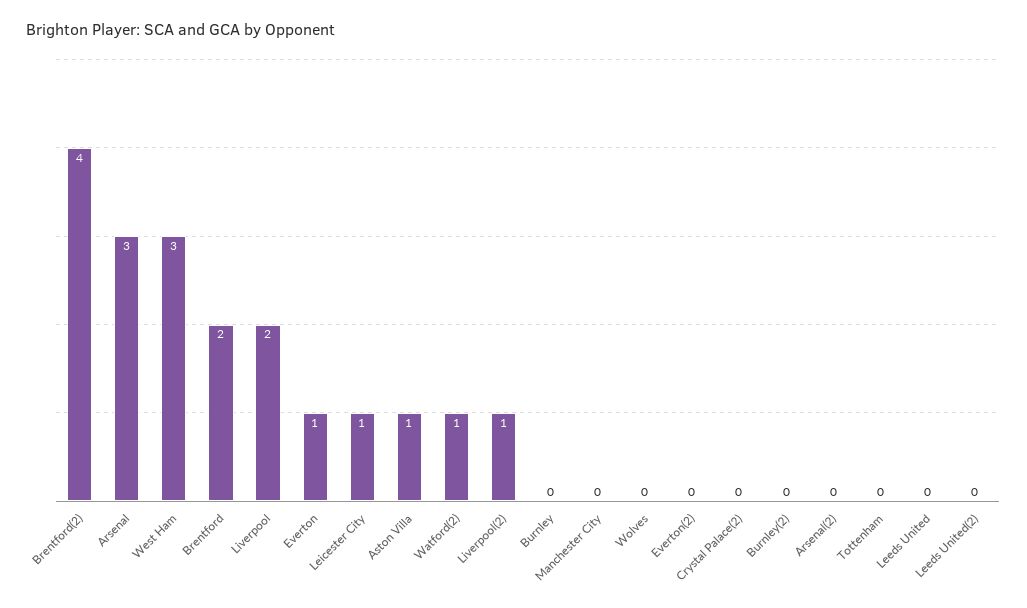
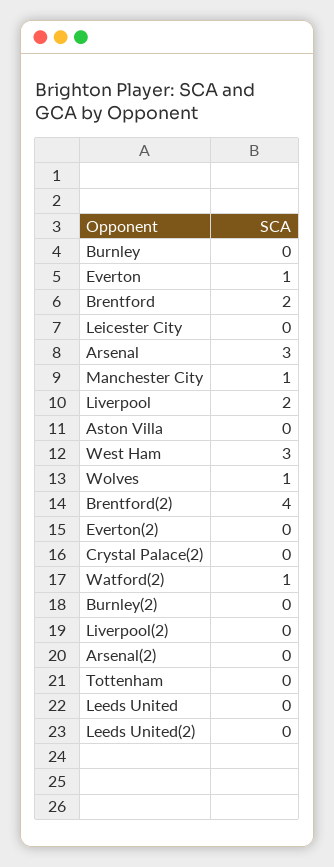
Leicester City: 1 -> 0
Aston Villa: 1 -> 0
Liverpool(2): 1 -> 0
Manchester City: 0 -> 1
Wolves: 0 -> 1

